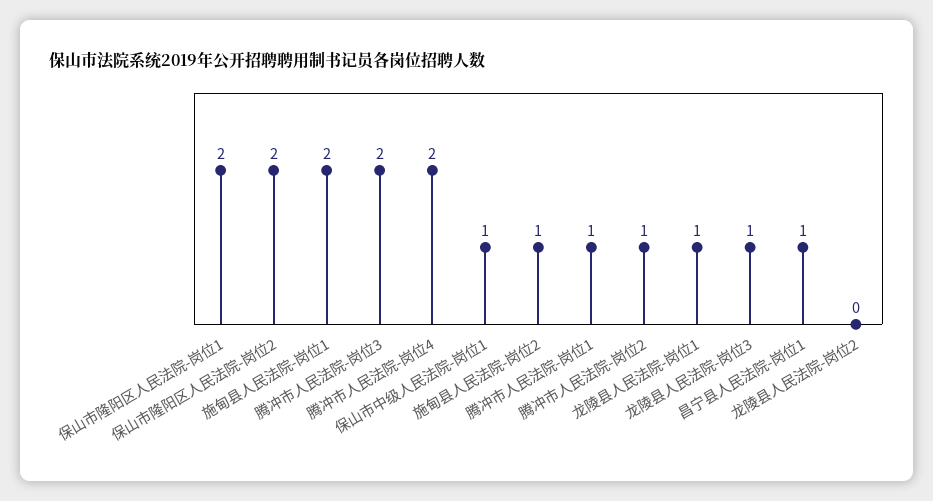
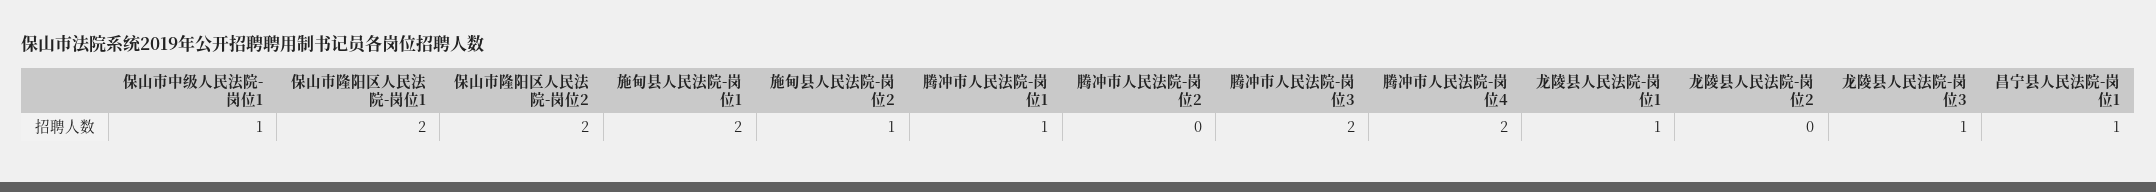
腾冲市人民法院-岗位2: 1 -> 0

